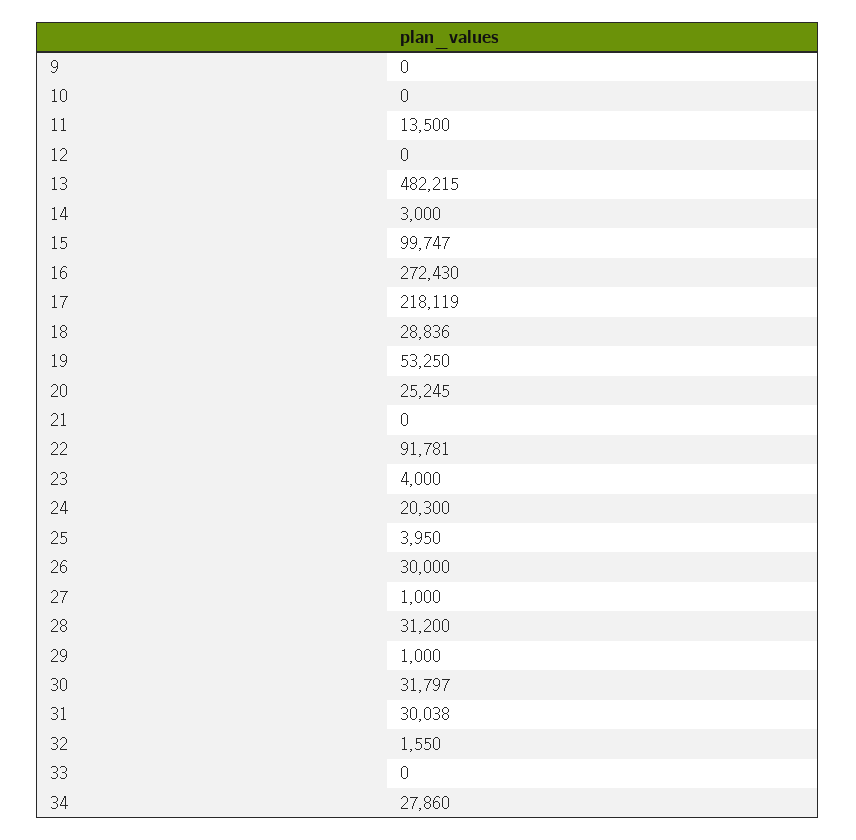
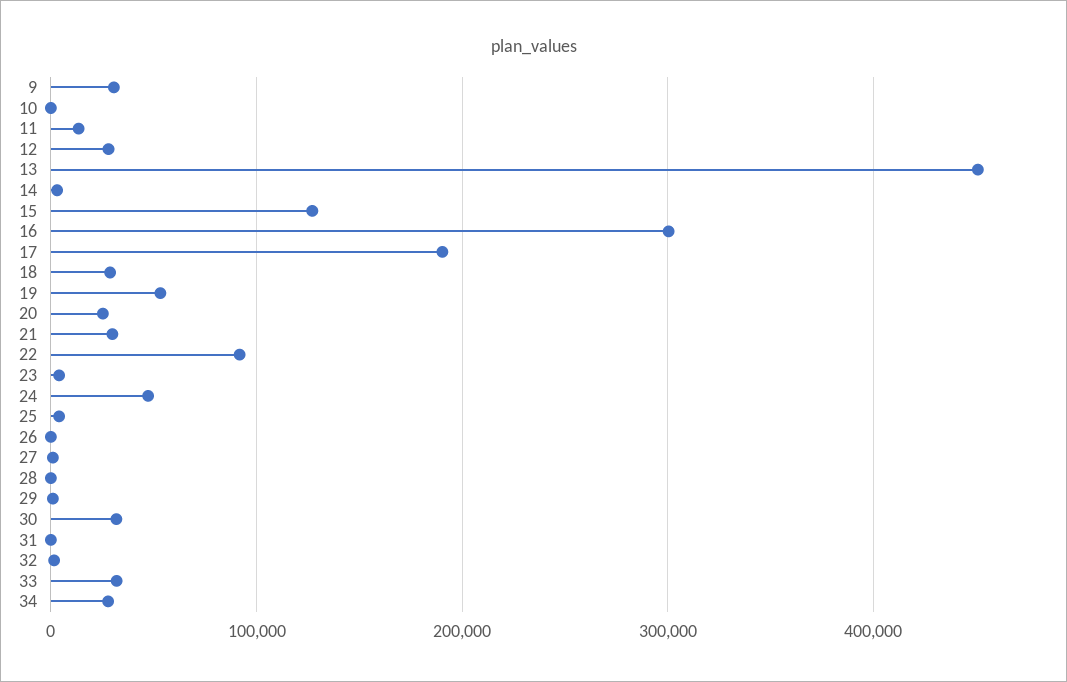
9: 0 -> 30000
12: 0 -> 30000
13: 482215 -> 450000
15: 99747 -> 130000
16: 272430 -> 300000
17: 218119 -> 190000
21: 0 -> 30000
24: 20300 -> 50000
26: 30000 -> 0
28: 31200 -> 0
31: 30038 -> 0
33: 0 -> 30000

